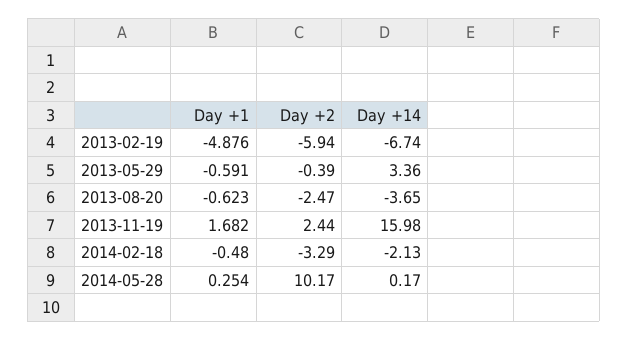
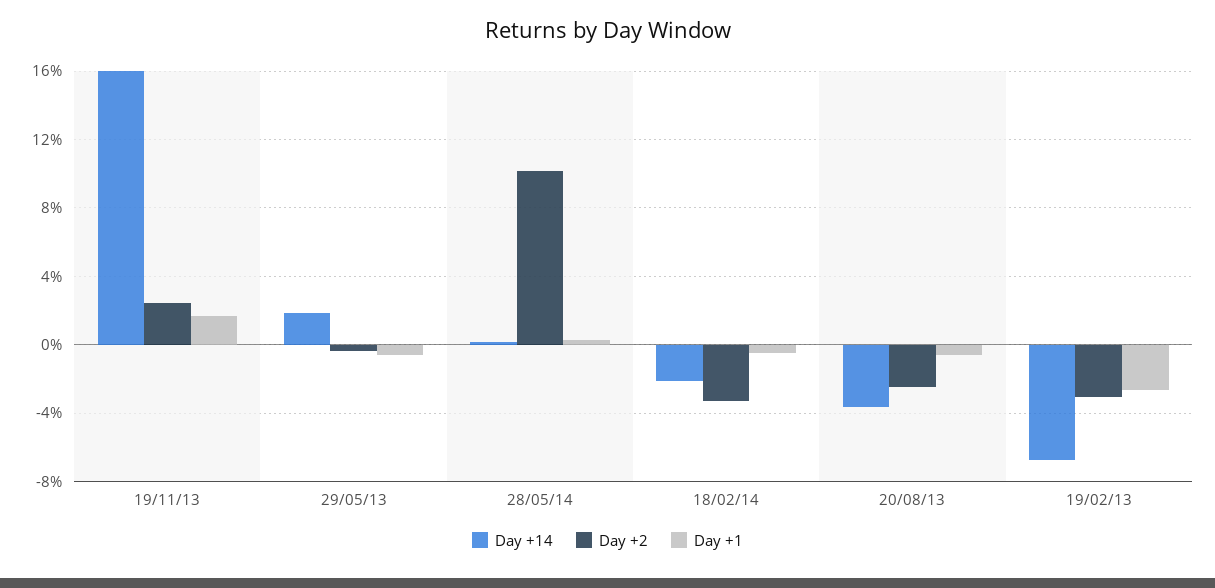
Day +1, 2013-02-19: -4.876 -> -2.5
Day +2, 2013-02-19: -5.94 -> -3
Day +14, 2013-05-29: 3.36 -> 2

